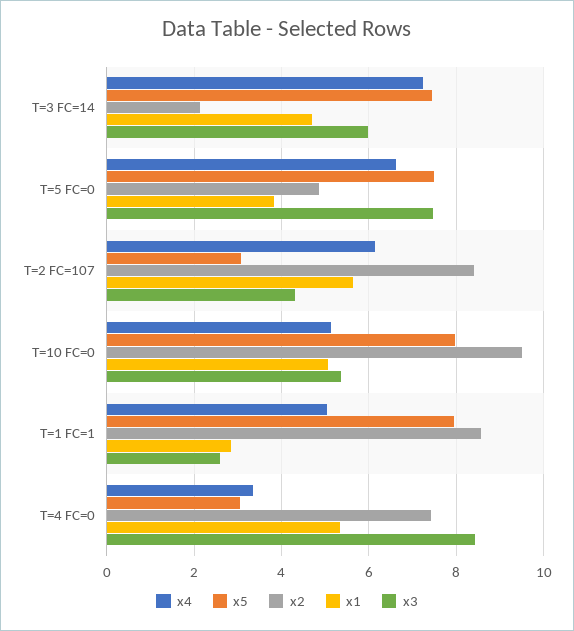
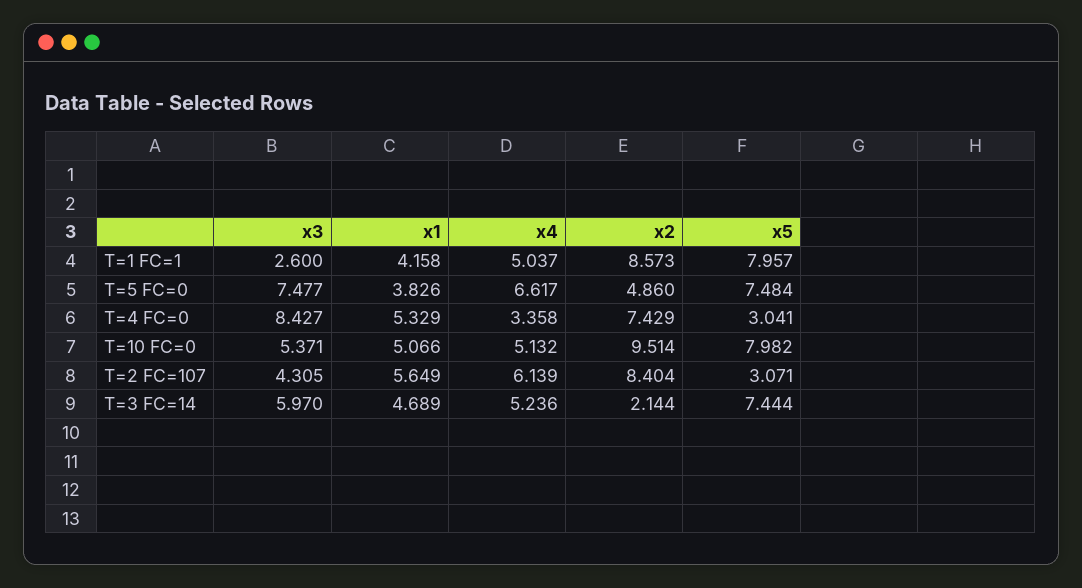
x4, T=3 FC=14: 7.2 -> 5.236
x1, T=1 FC=1: 2.8 -> 4.158

